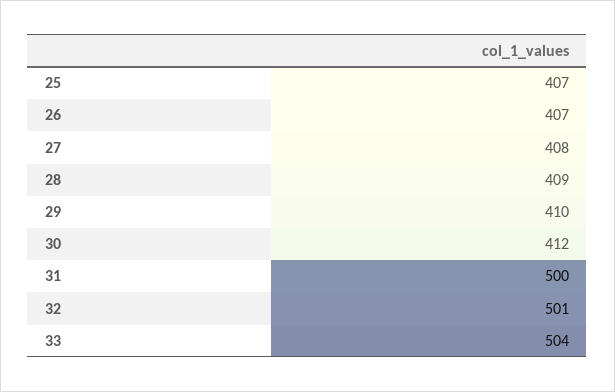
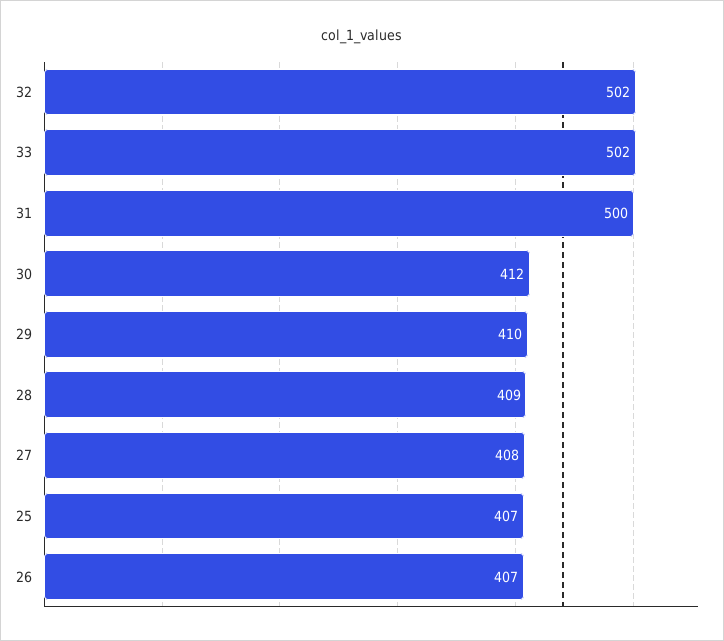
32: 501 -> 502
33: 504 -> 502

